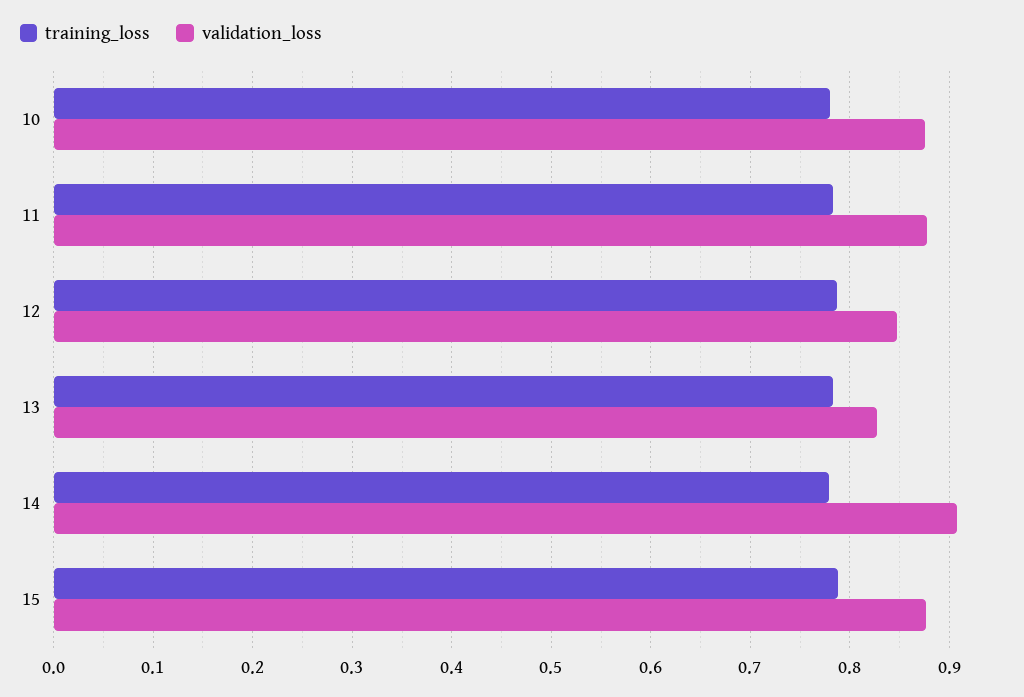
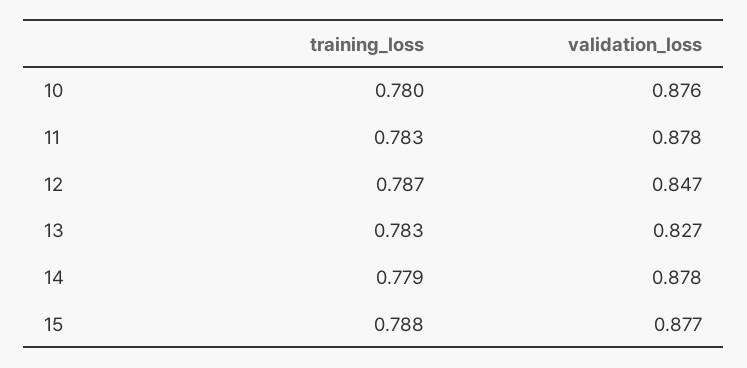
validation_loss, 14: 0.91 -> 0.878

